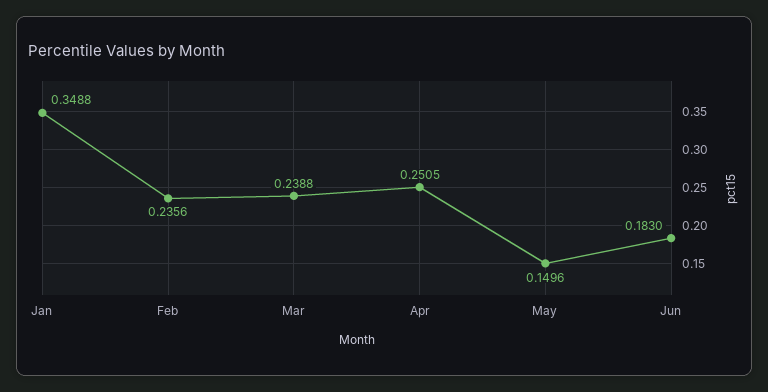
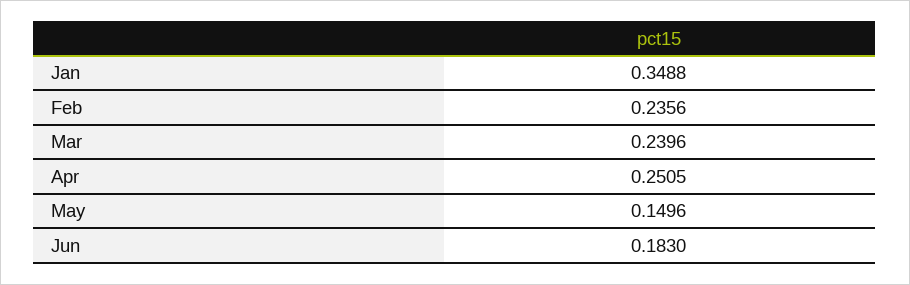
Mar: 0.2388 -> 0.2396

